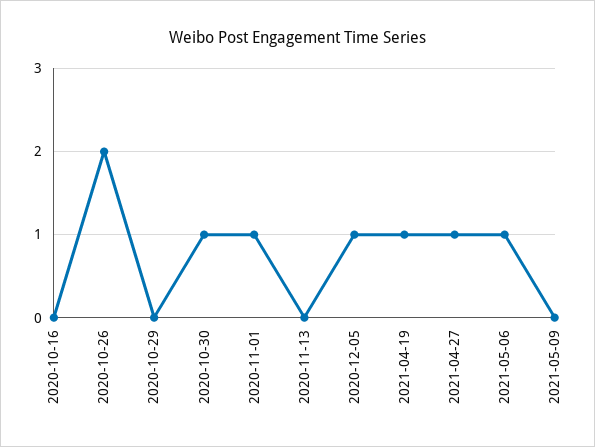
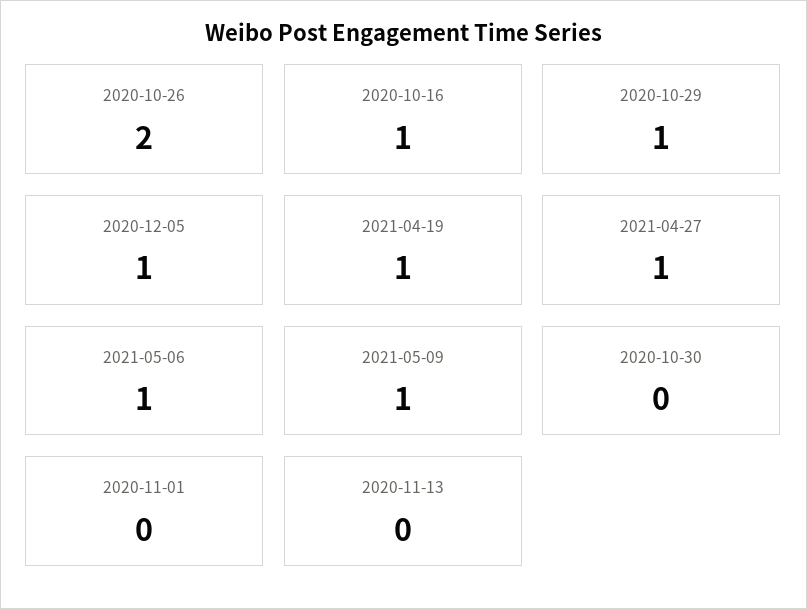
2020-10-16: 0 -> 1
2020-10-29: 0 -> 1
2020-10-30: 1 -> 0
2020-11-01: 1 -> 0
2021-05-09: 0 -> 1

